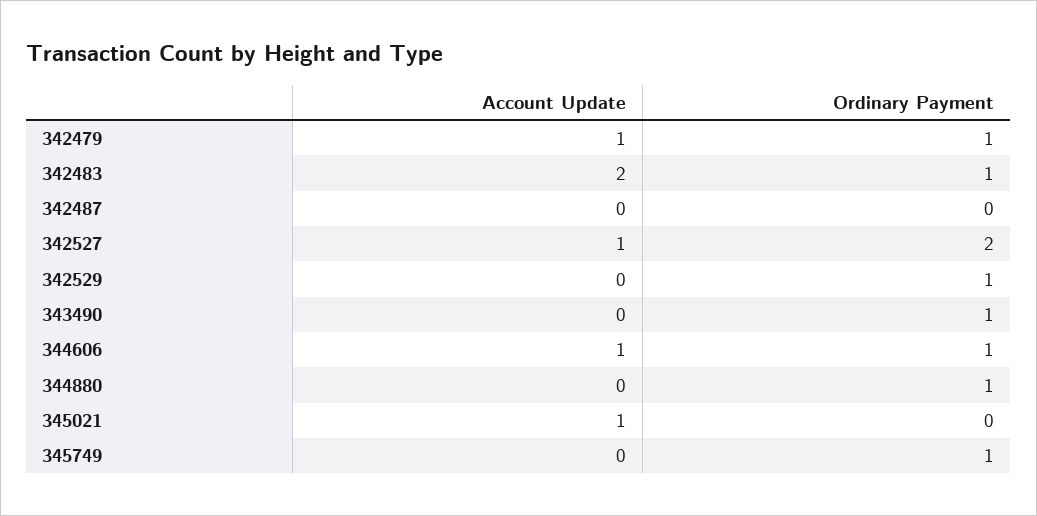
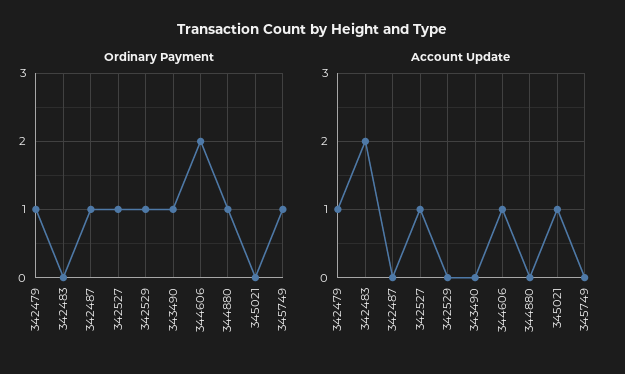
Ordinary Payment, 342483: 1 -> 0
Ordinary Payment, 342487: 0 -> 1
Ordinary Payment, 342527: 2 -> 1
Ordinary Payment, 344606: 1 -> 2

